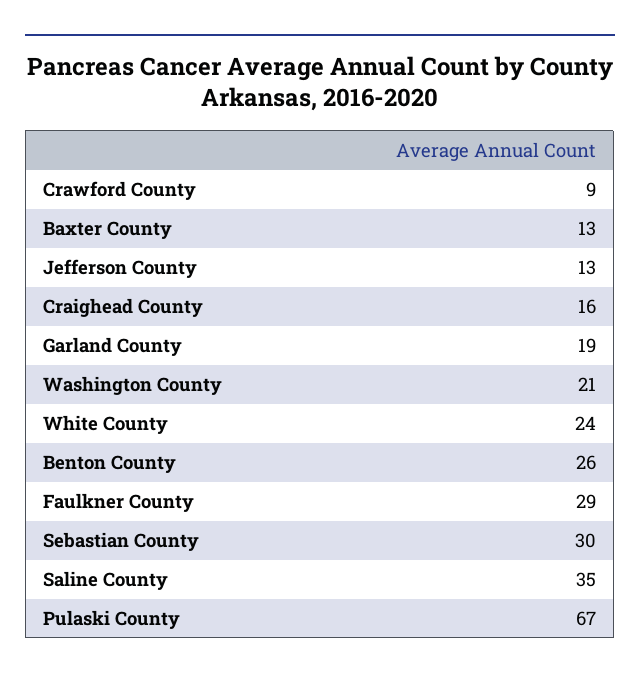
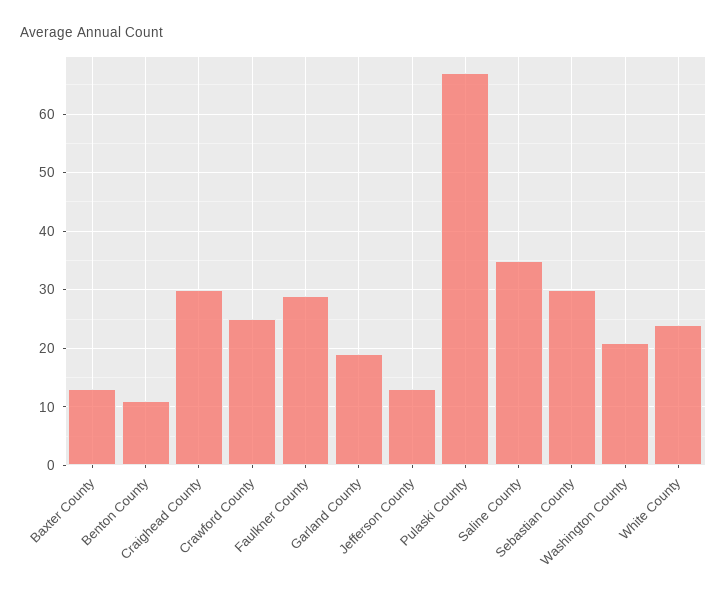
Crawford County: 9 -> 25
Craighead County: 16 -> 30
Benton County: 26 -> 10

